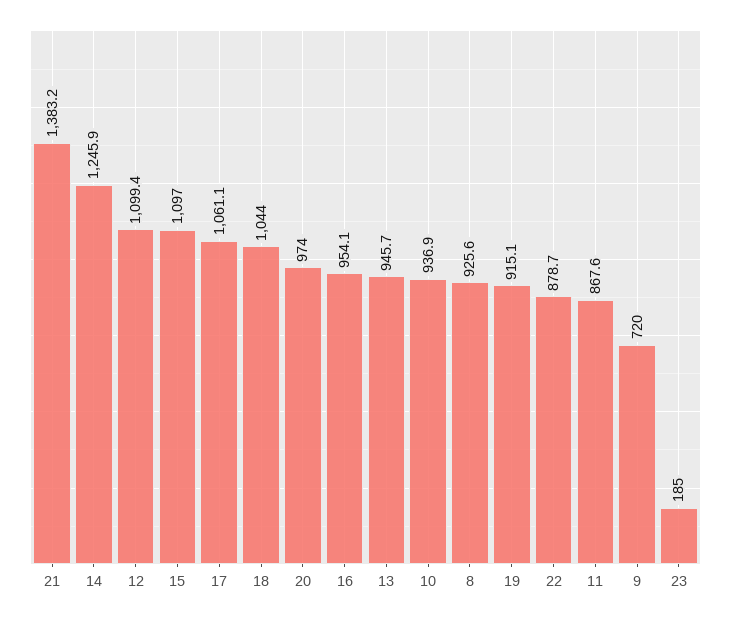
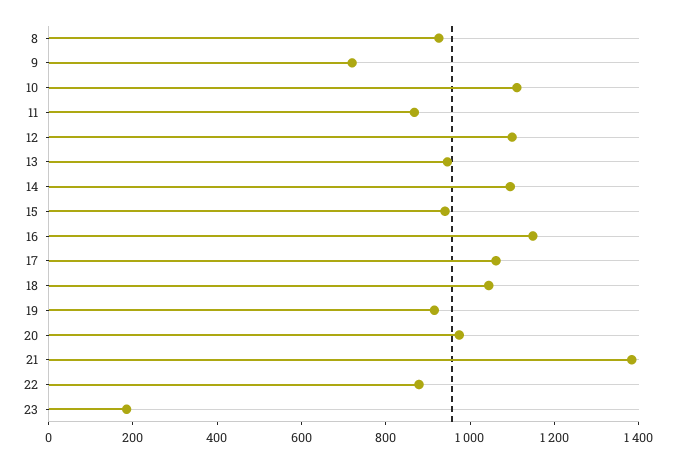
14: 1245.9 -> 1100
15: 1097 -> 950
16: 954.1 -> 1150
10: 936.9 -> 1100

